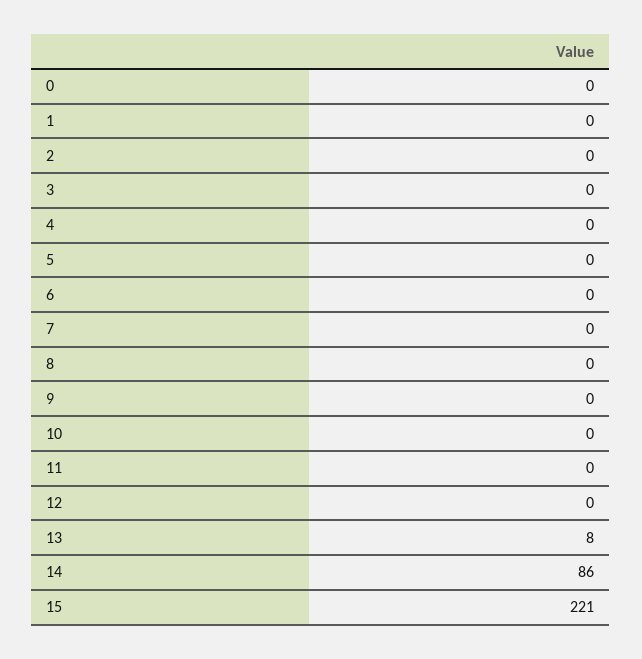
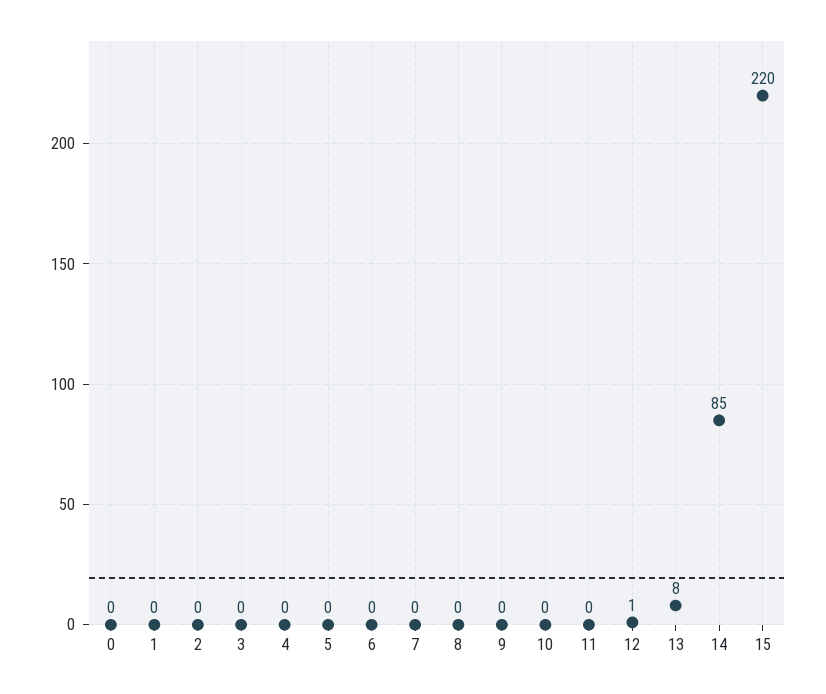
12: 0 -> 1
14: 86 -> 85
15: 221 -> 220

